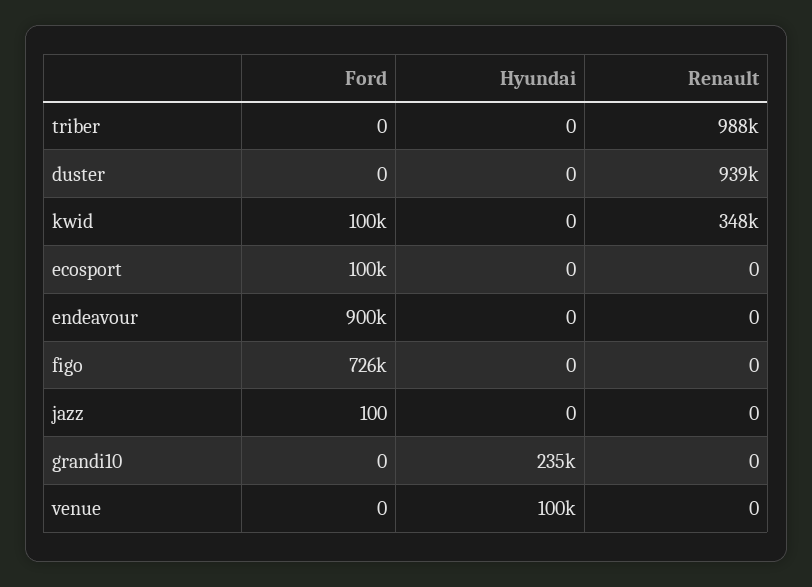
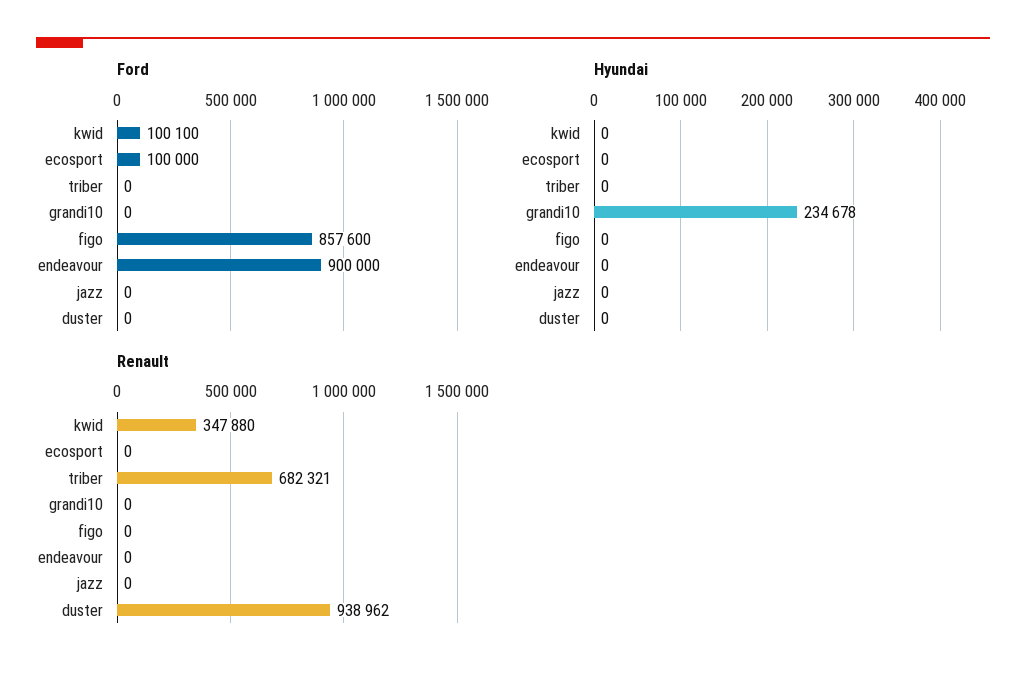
Renault, triber: 988000 -> 682321
Ford, figo: 726000 -> 857600
Ford, jazz: 100 -> 0
Ford, venue: 0 -> none
Hyundai, venue: 100000 -> none
Renault, venue: 0 -> none

